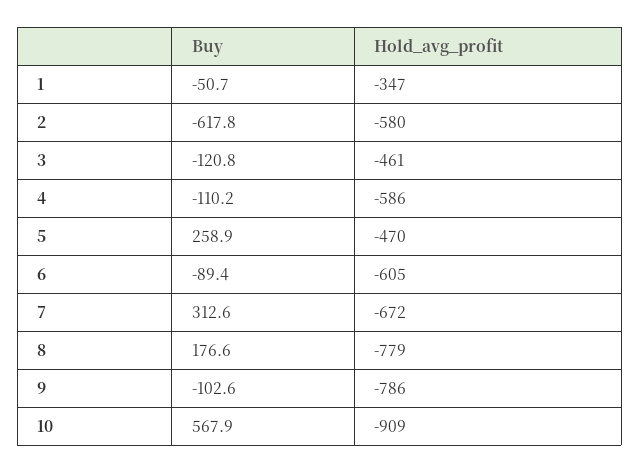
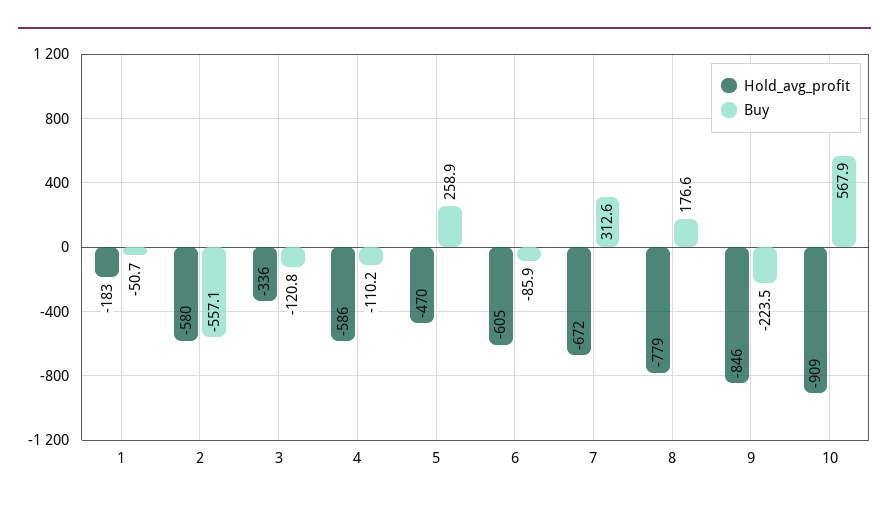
Hold_avg_profit, 1: -347 -> -183
Buy, 2: -617.8 -> -557.1
Hold_avg_profit, 3: -461 -> -336
Buy, 6: -89.4 -> -85.9
Buy, 9: -102.6 -> -223.5
Hold_avg_profit, 9: -786 -> -846

